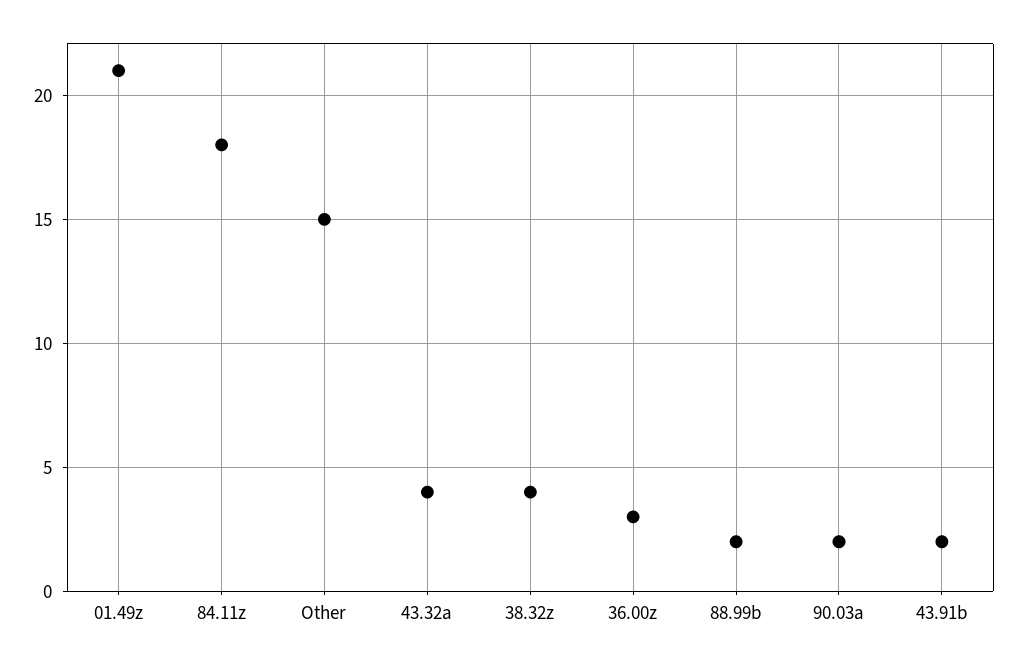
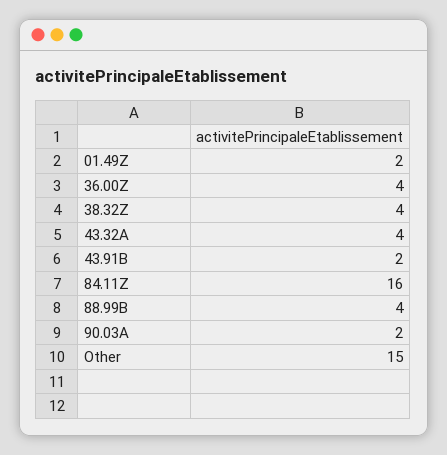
01.49z: 21 -> 2
84.11z: 18 -> 16
36.00z: 3 -> 4
88.99b: 2 -> 4

